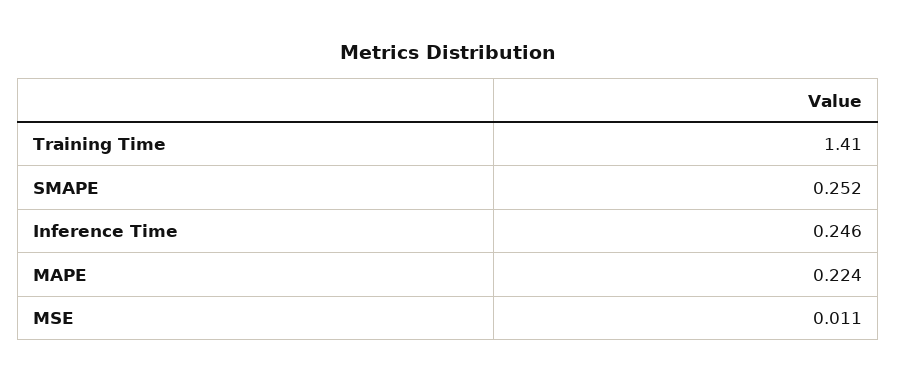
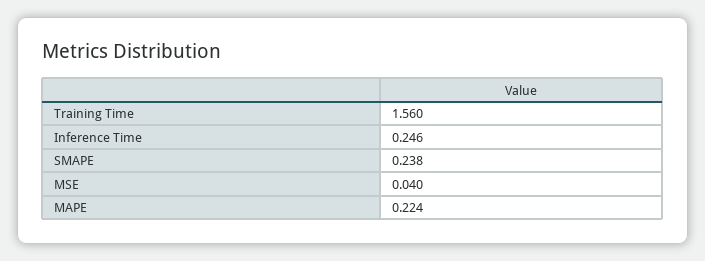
Training Time: 1.41 -> 1.56
SMAPE: 0.252 -> 0.238
MSE: 0.011 -> 0.04

